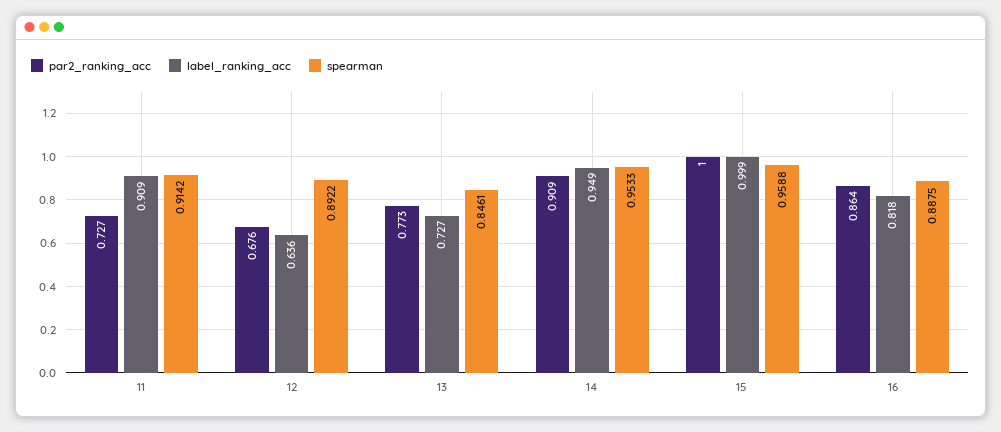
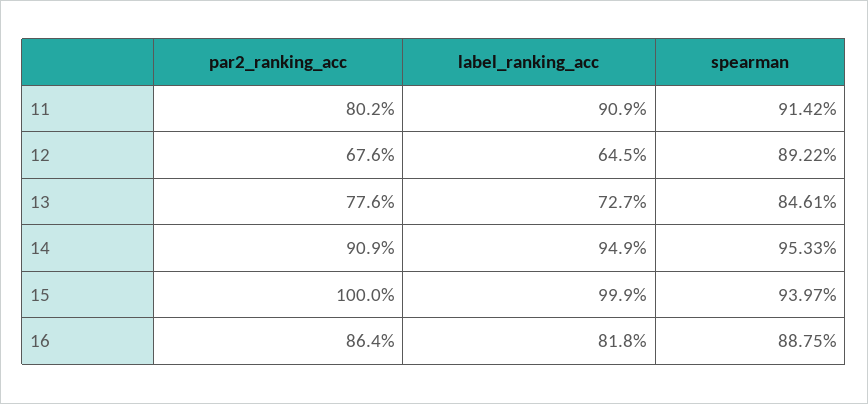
par2_ranking_acc, 11: 0.727 -> 0.802
label_ranking_acc, 12: 0.636 -> 0.645
par2_ranking_acc, 13: 0.773 -> 0.776
spearman, 15: 0.9588 -> 0.9397

